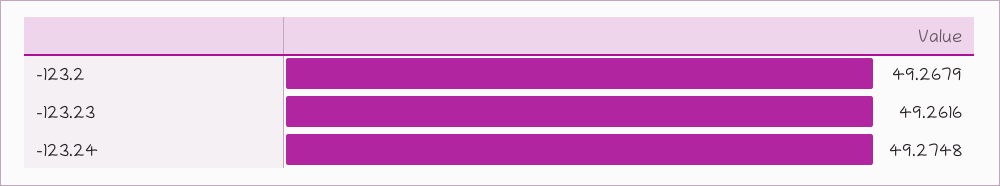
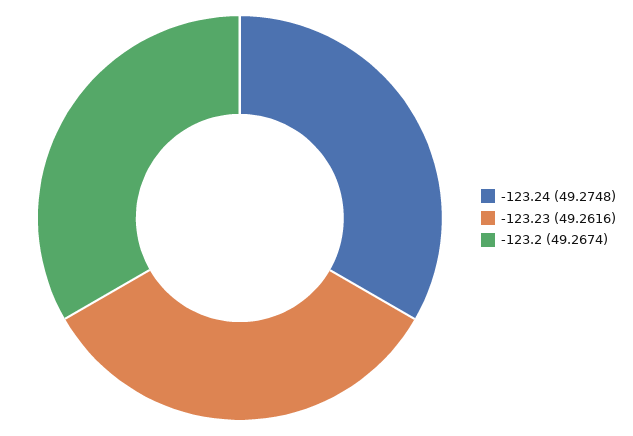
-123.2: 49.2679 -> 49.2674

